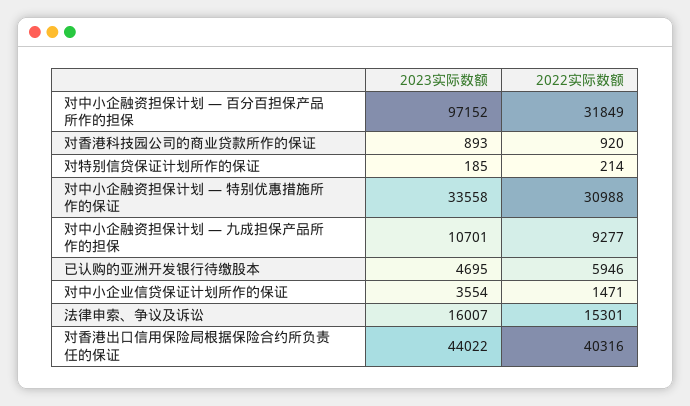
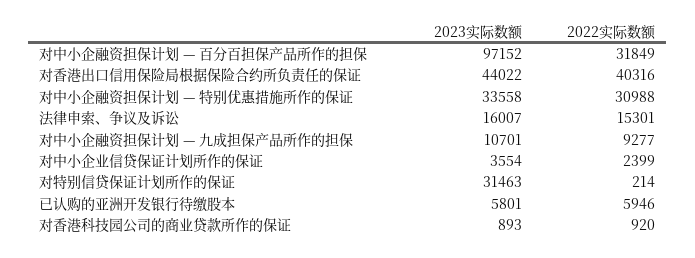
2023实际数额, 对特别信贷保证计划所作的保证: 185 -> 31463
2023实际数额, 已认购的亚洲开发银行待缴股本: 4695 -> 5801
2022实际数额, 对中小企业信贷保证计划所作的保证: 1471 -> 2399

